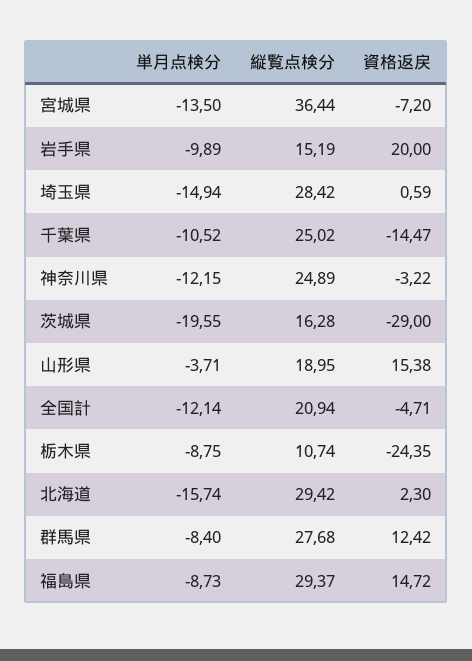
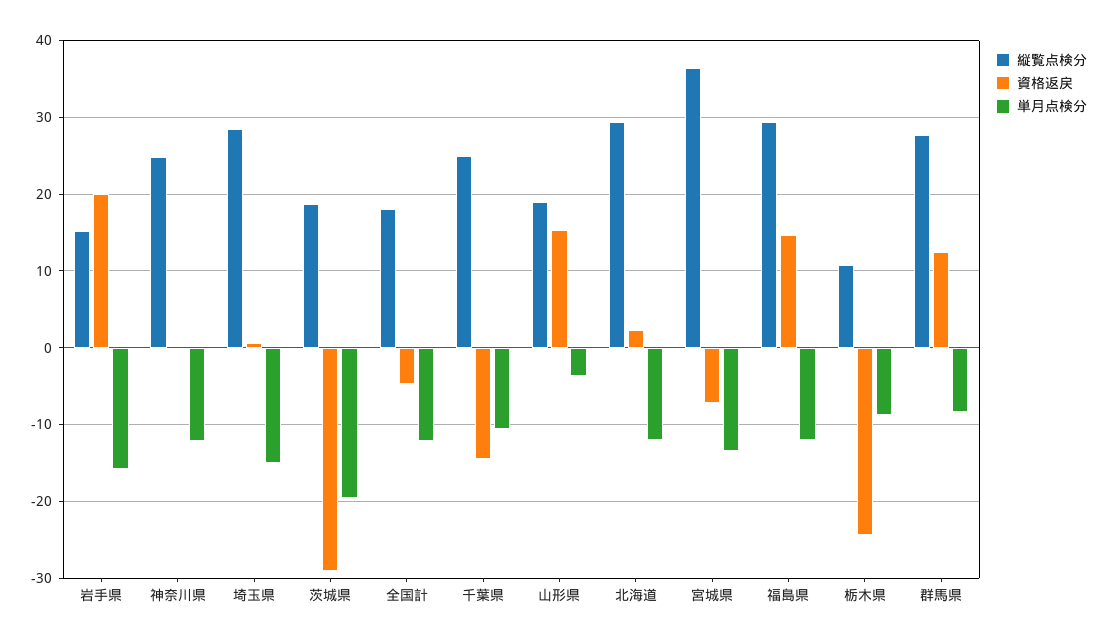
単月点検分, 岩手県: -9.89 -> -16
資格返戻, 神奈川県: -3.22 -> 0
縦覧点検分, 茨城県: 16.28 -> 19
縦覧点検分, 全国計: 20.94 -> 18
単月点検分, 北海道: -15.74 -> -12
単月点検分, 福島県: -8.73 -> -12

